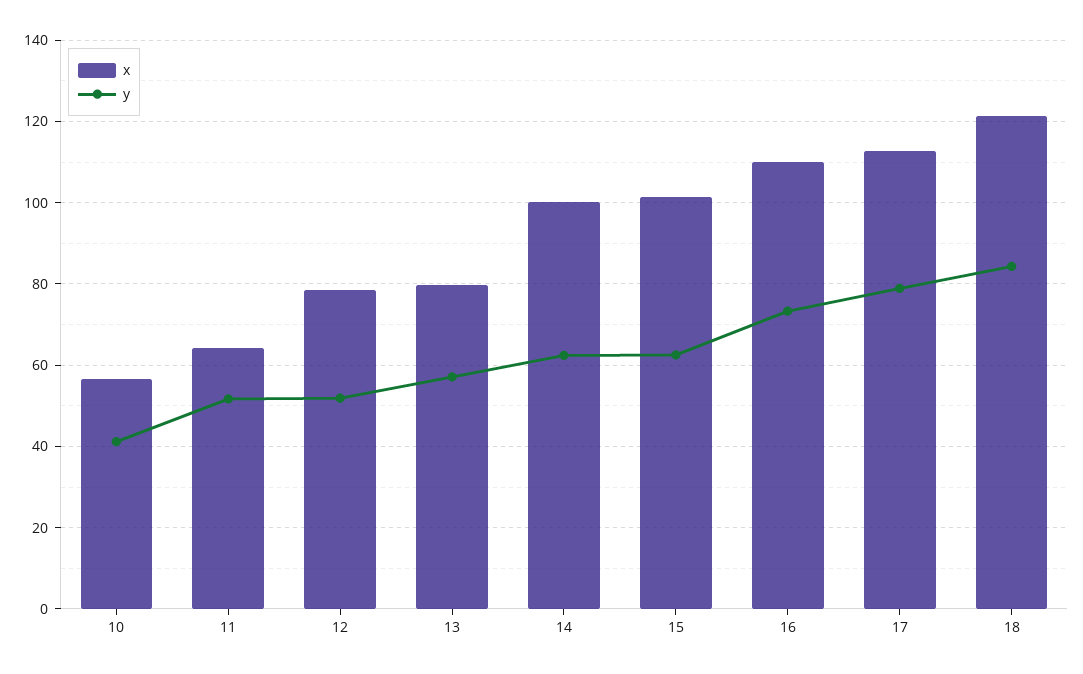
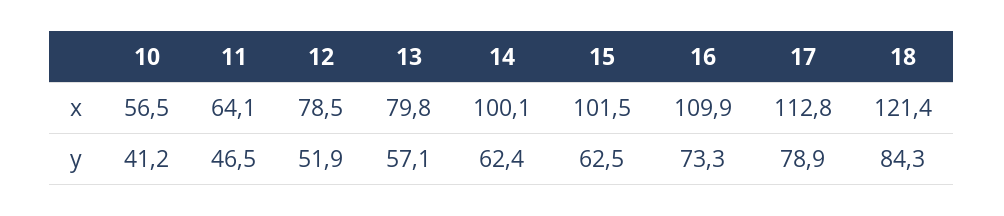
y, 11: 52 -> 46.5

